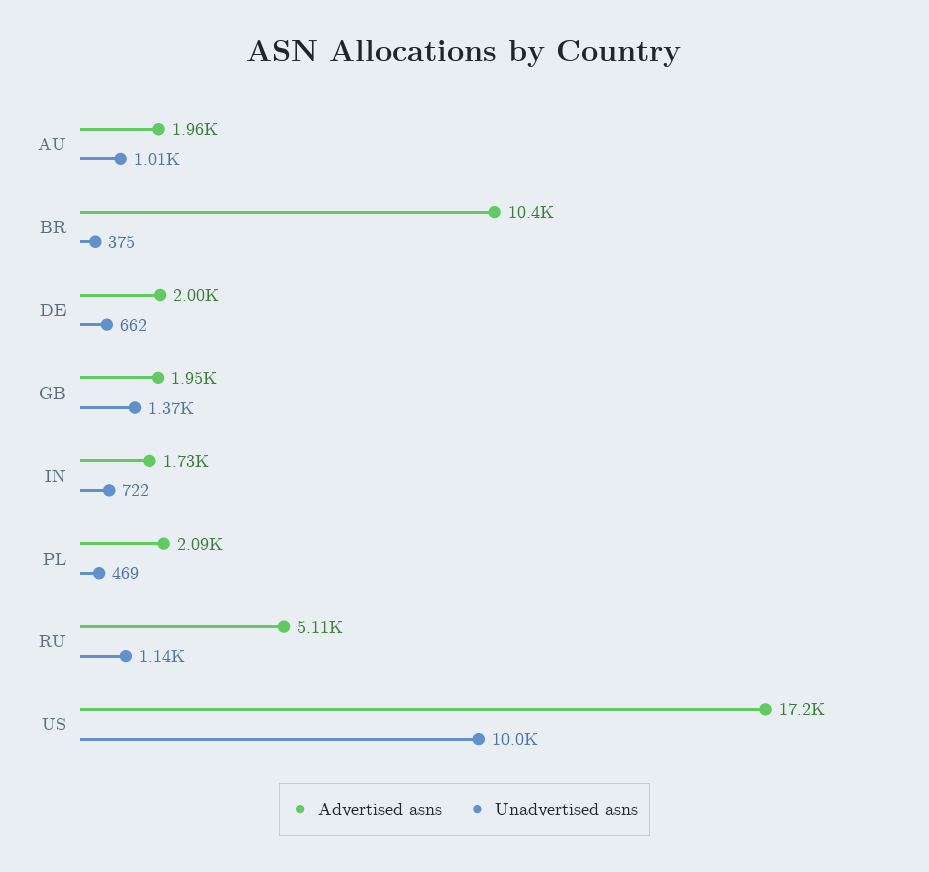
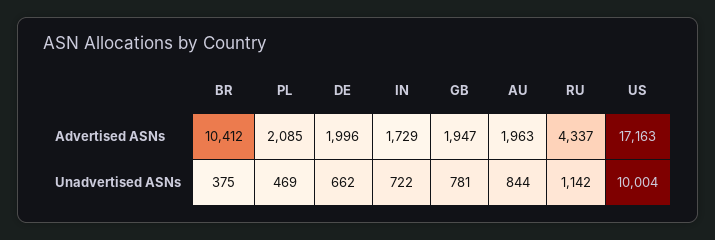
Unadvertised asns, AU: 1010 -> 844
Unadvertised asns, GB: 1370 -> 781
Advertised asns, RU: 5110 -> 4337

